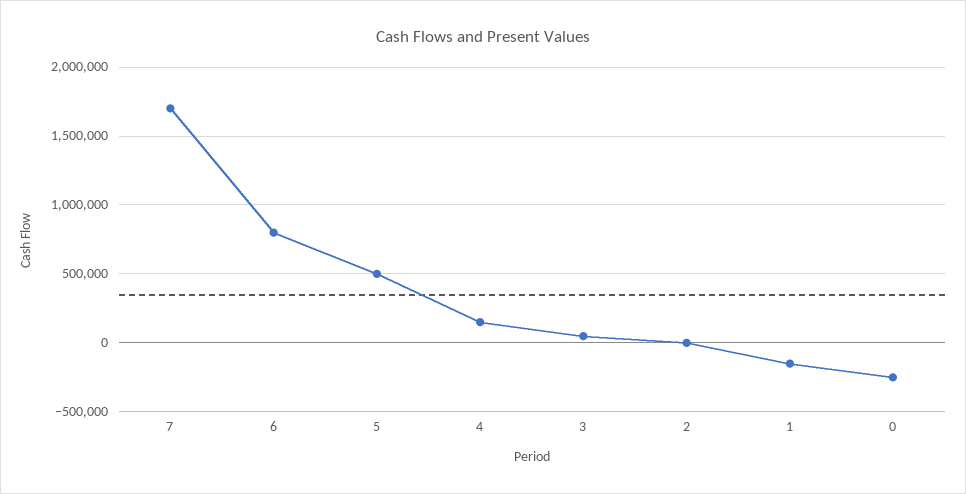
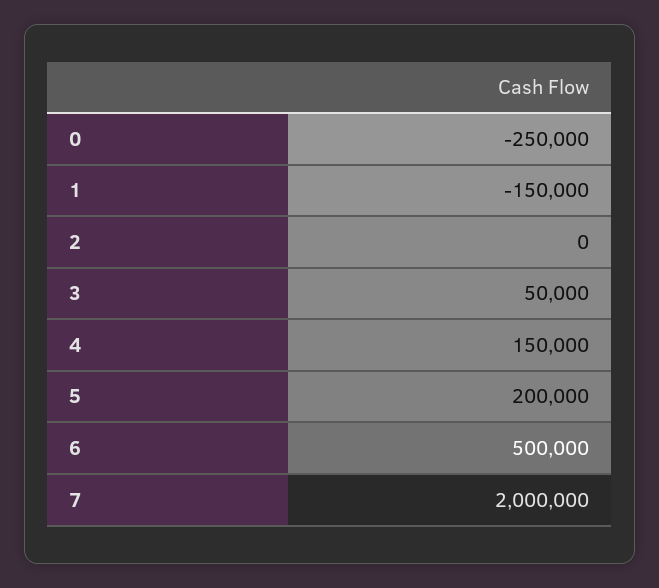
7: 1700000 -> 2000000
6: 800000 -> 500000
5: 500000 -> 200000

